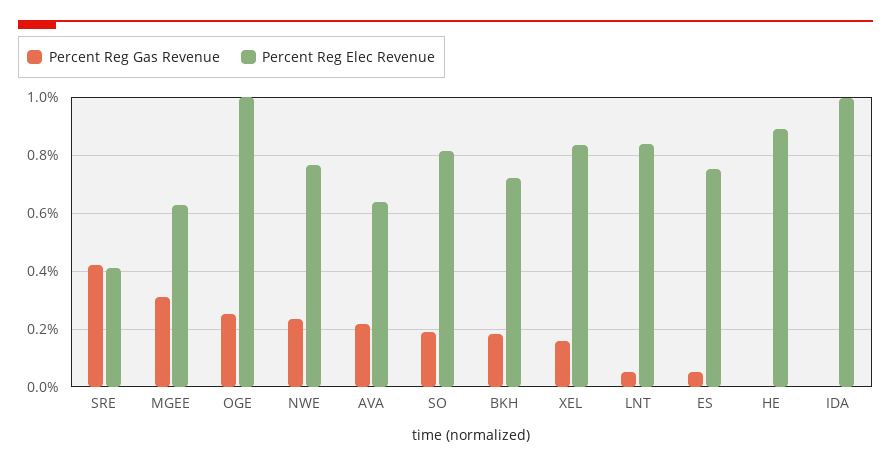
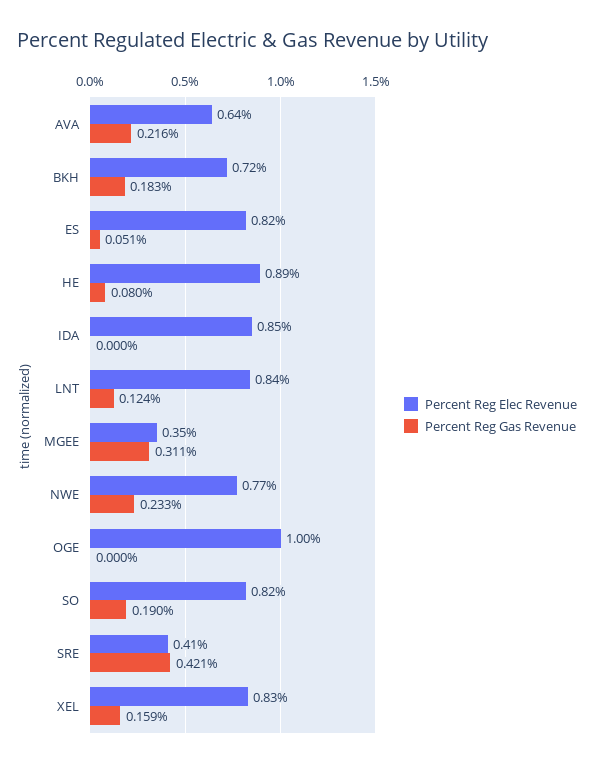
Percent Reg Elec Revenue, MGEE: 0.625 -> 0.35
Percent Reg Gas Revenue, OGE: 0.25 -> 0
Percent Reg Gas Revenue, LNT: 0.05 -> 0.124
Percent Reg Elec Revenue, ES: 0.75 -> 0.82
Percent Reg Gas Revenue, HE: 0 -> 0.08
Percent Reg Elec Revenue, IDA: 1 -> 0.85

